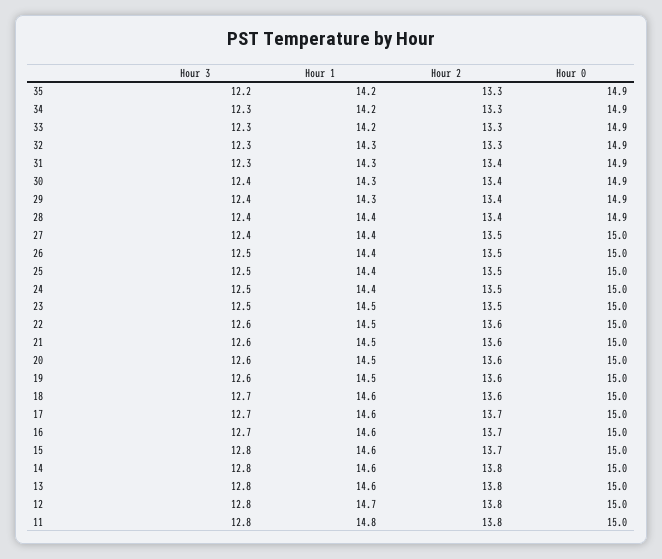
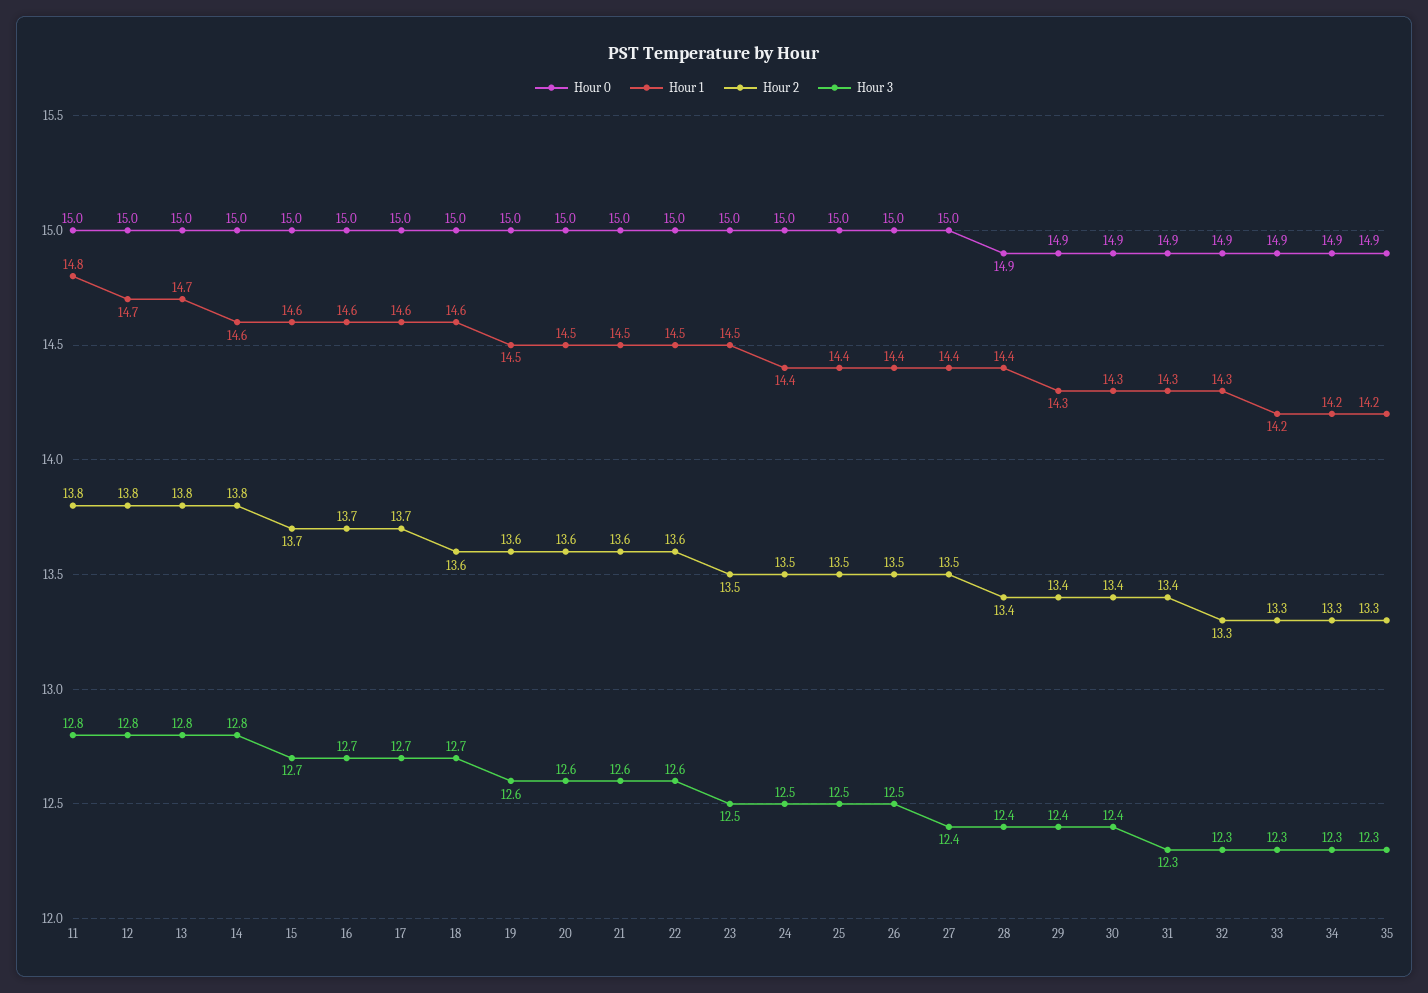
Hour 3, 35: 12.2 -> 12.3
Hour 3, 15: 12.8 -> 12.7
Hour 1, 13: 14.6 -> 14.7

